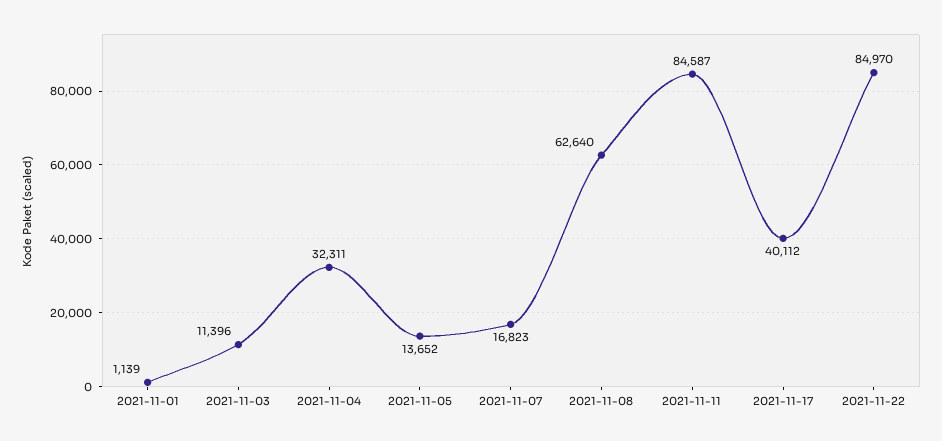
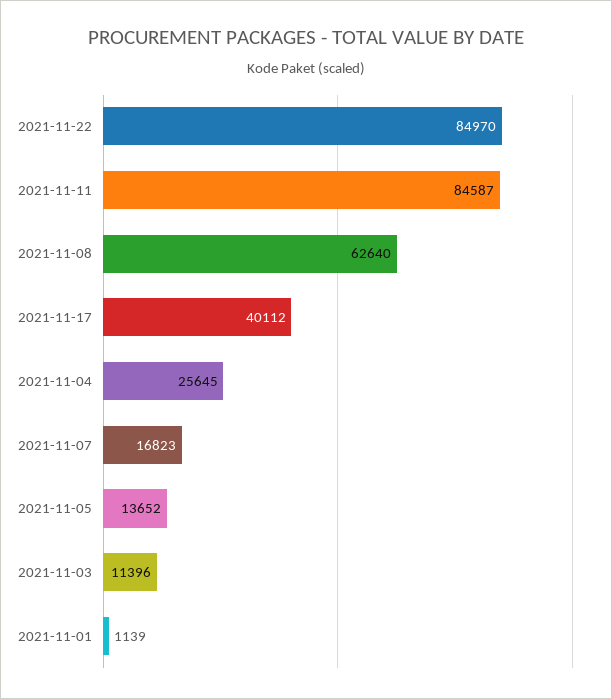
2021-11-04: 32311 -> 25645

